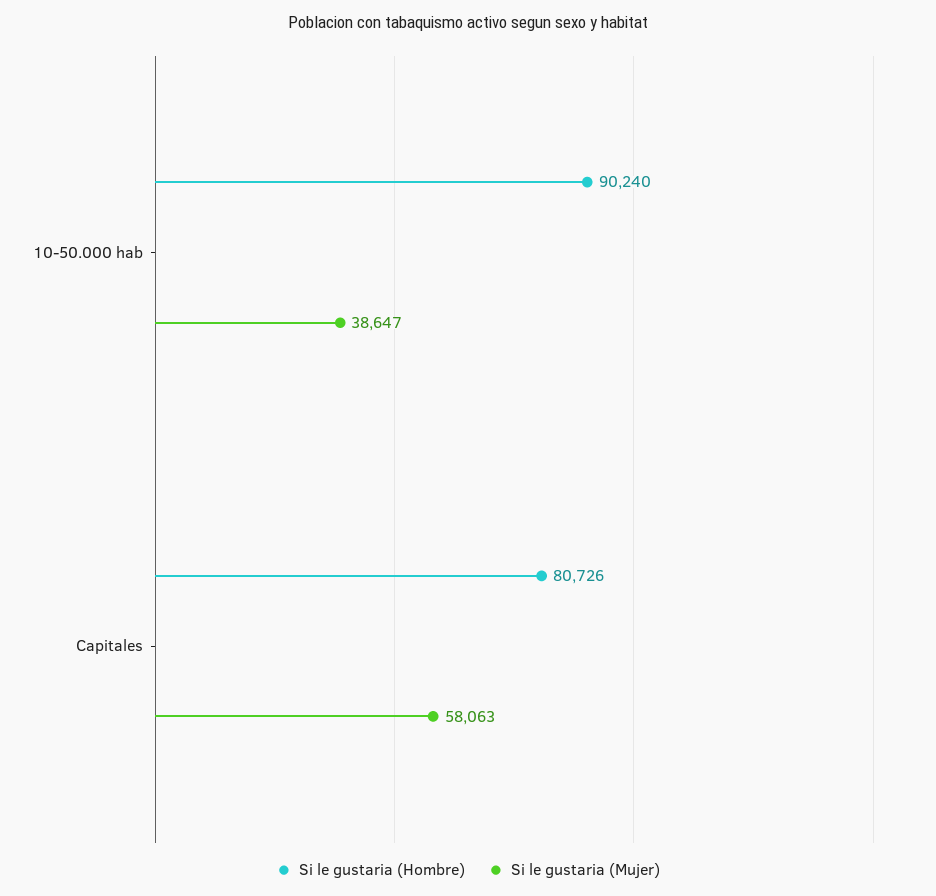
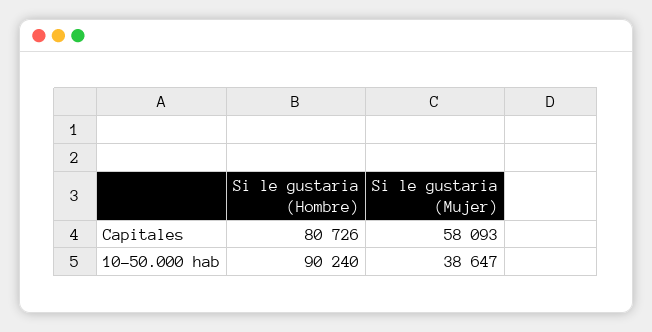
Si le gustaria (Mujer), Capitales: 58063 -> 58093

